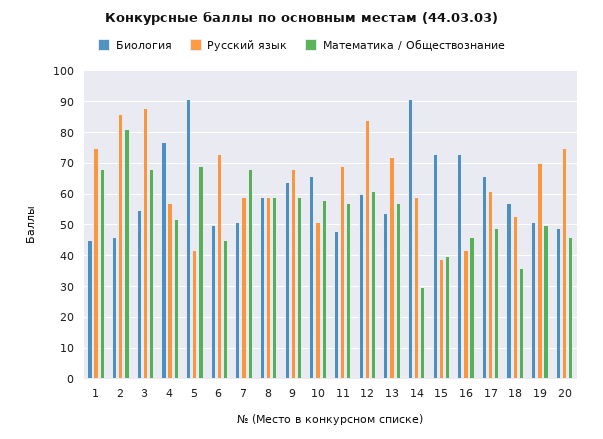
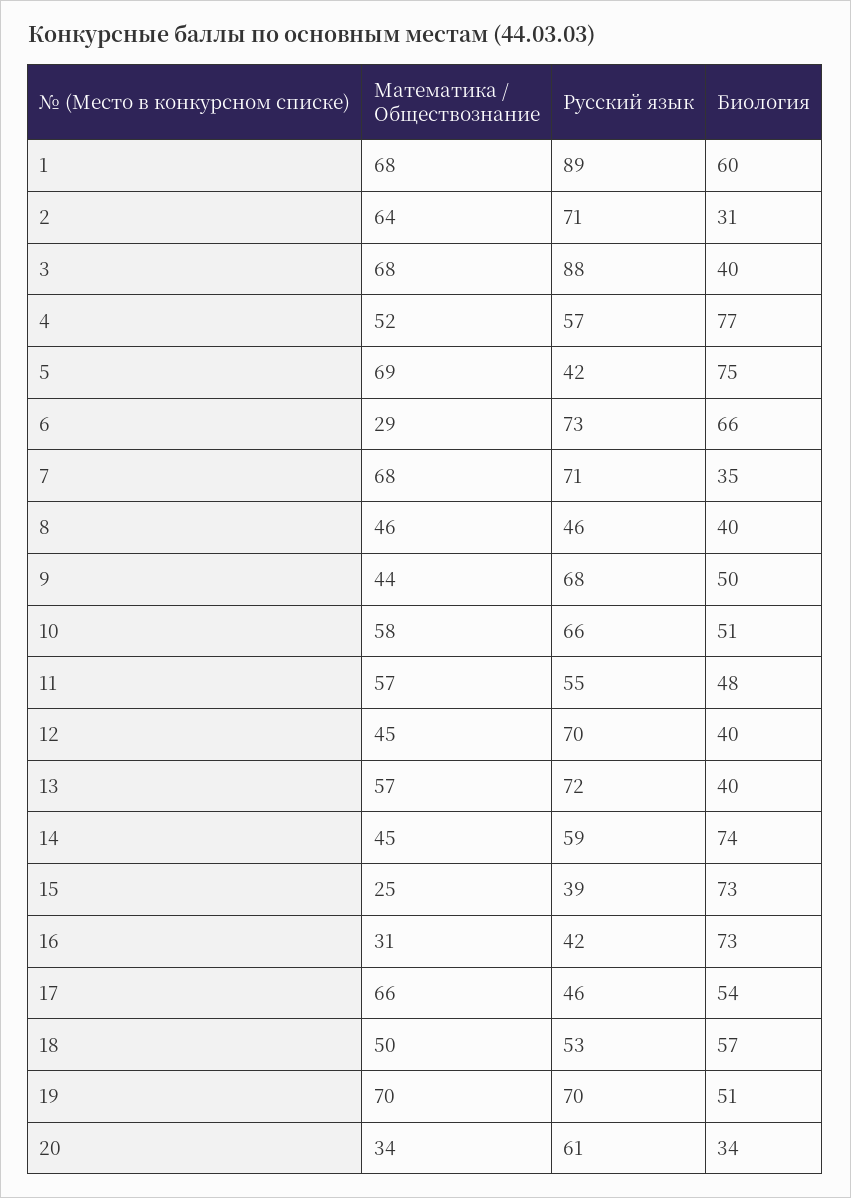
Биология, 1: 45 -> 60
Русский язык, 1: 75 -> 89
Биология, 2: 45 -> 31
Русский язык, 2: 85 -> 71
Математика / Обществознание, 2: 80 -> 64
Биология, 3: 55 -> 40
Биология, 5: 90 -> 75
Биология, 6: 50 -> 66
Математика / Обществознание, 6: 45 -> 29
Биология, 7: 50 -> 35
Русский язык, 7: 60 -> 71
Биология, 8: 60 -> 40
Русский язык, 8: 60 -> 46
Математика / Обществознание, 8: 60 -> 46
Биология, 9: 65 -> 50
Математика / Обществознание, 9: 60 -> 44
Биология, 10: 65 -> 51
Русский язык, 10: 50 -> 66
Русский язык, 11: 70 -> 55
Биология, 12: 60 -> 40
Русский язык, 12: 85 -> 70
Математика / Обществознание, 12: 60 -> 45
Биология, 13: 55 -> 40
Биология, 14: 90 -> 74
Математика / Обществознание, 14: 30 -> 45
Математика / Обществознание, 15: 40 -> 25
Математика / Обществознание, 16: 45 -> 31
Биология, 17: 65 -> 54
Русский язык, 17: 60 -> 46
Математика / Обществознание, 17: 50 -> 66
Математика / Обществознание, 18: 35 -> 50
Математика / Обществознание, 19: 50 -> 70
Биология, 20: 50 -> 34
Русский язык, 20: 75 -> 61
Математика / Обществознание, 20: 45 -> 34

